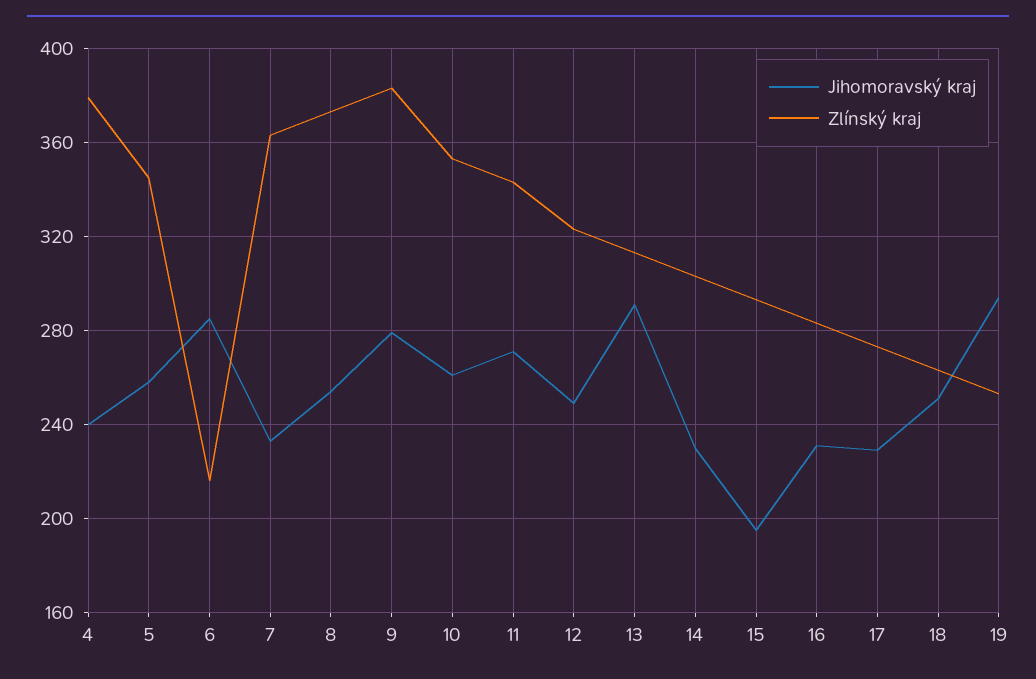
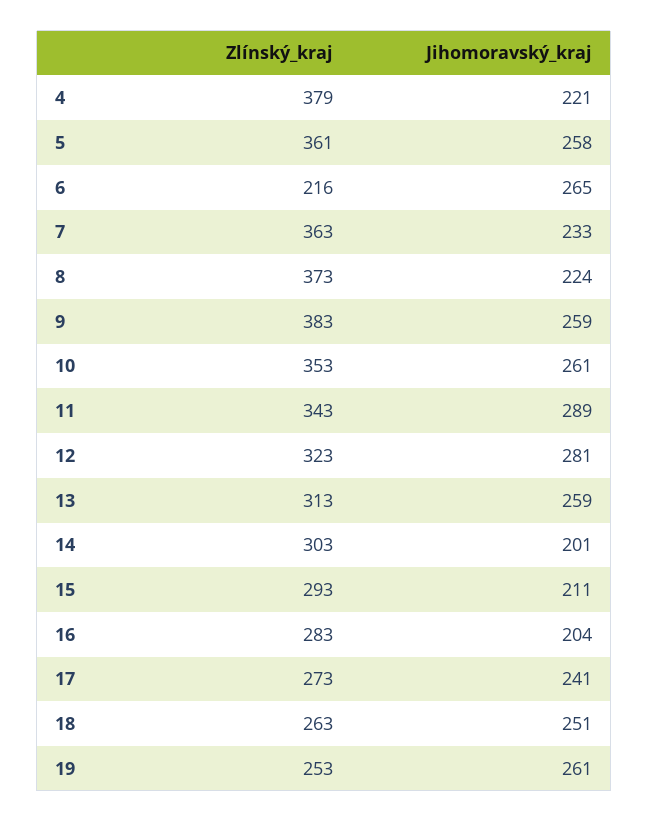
Jihomoravský kraj, 4: 240 -> 221
Zlínský kraj, 5: 345 -> 361
Jihomoravský kraj, 6: 285 -> 265
Jihomoravský kraj, 8: 255 -> 224
Jihomoravský kraj, 9: 280 -> 259
Jihomoravský kraj, 11: 270 -> 289
Jihomoravský kraj, 12: 250 -> 281
Jihomoravský kraj, 13: 290 -> 259
Jihomoravský kraj, 14: 230 -> 201
Jihomoravský kraj, 15: 195 -> 211
Jihomoravský kraj, 16: 230 -> 204
Jihomoravský kraj, 17: 230 -> 241
Jihomoravský kraj, 19: 295 -> 261

